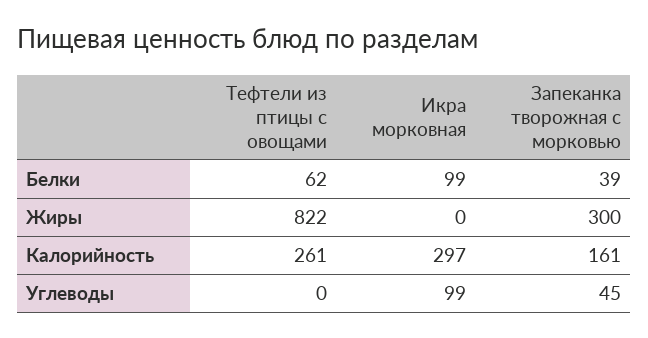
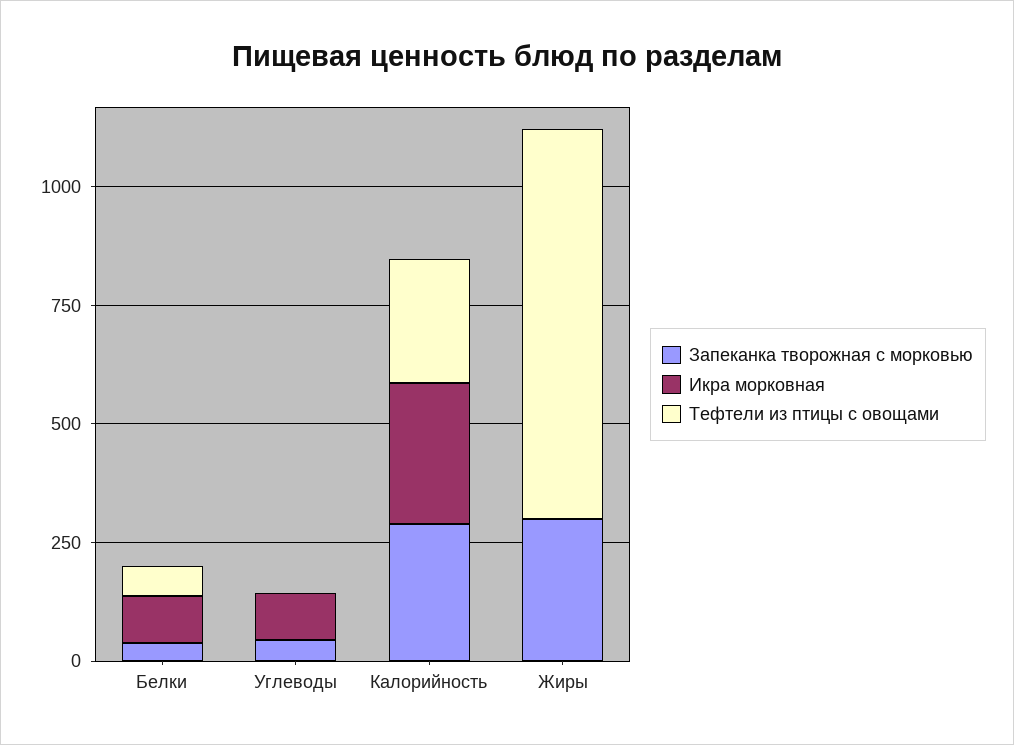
Запеканка творожная с морковью, Калорийность: 161 -> 300

